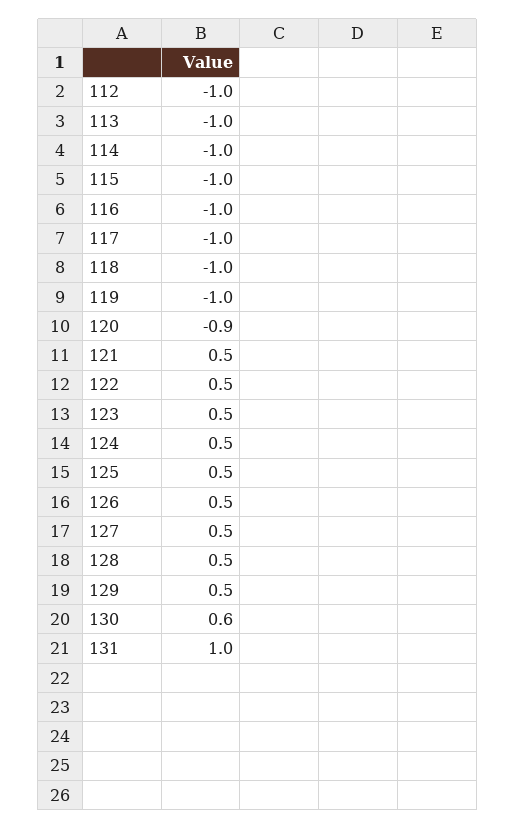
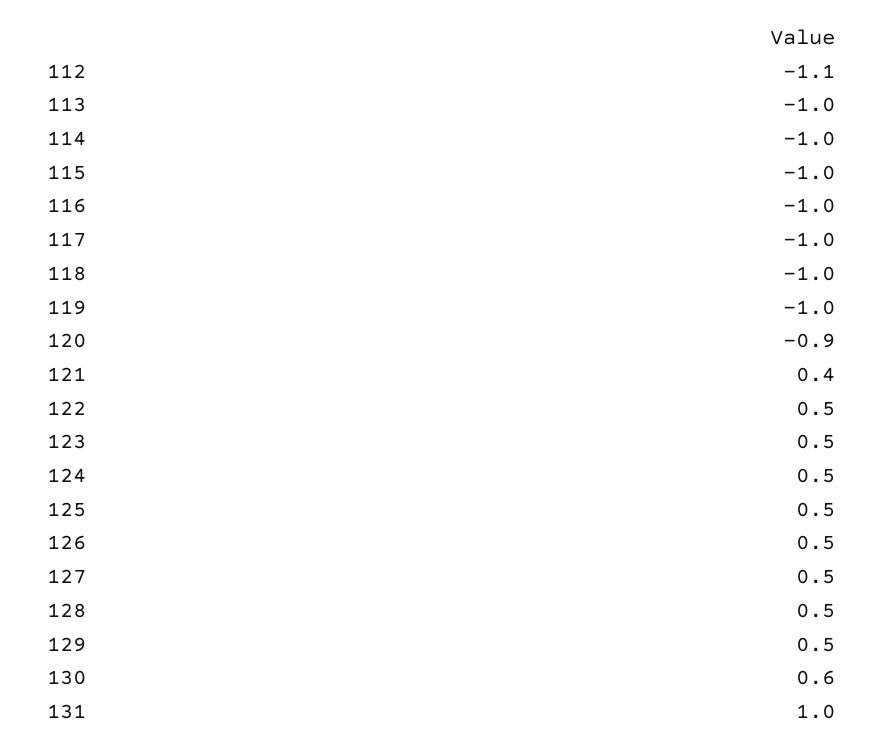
112: -1 -> -1.1
121: 0.5 -> 0.4

